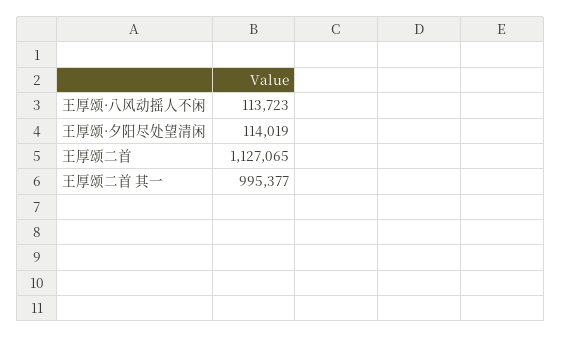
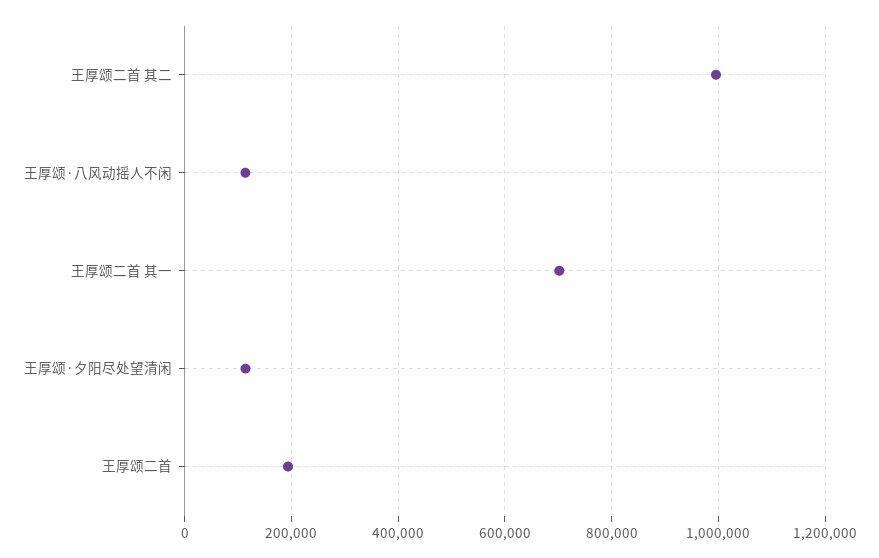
王厚颂二首: 1127065 -> 200000
王厚颂二首 其一: 995377 -> 700000
王厚颂二首 其二: none -> 1000000

